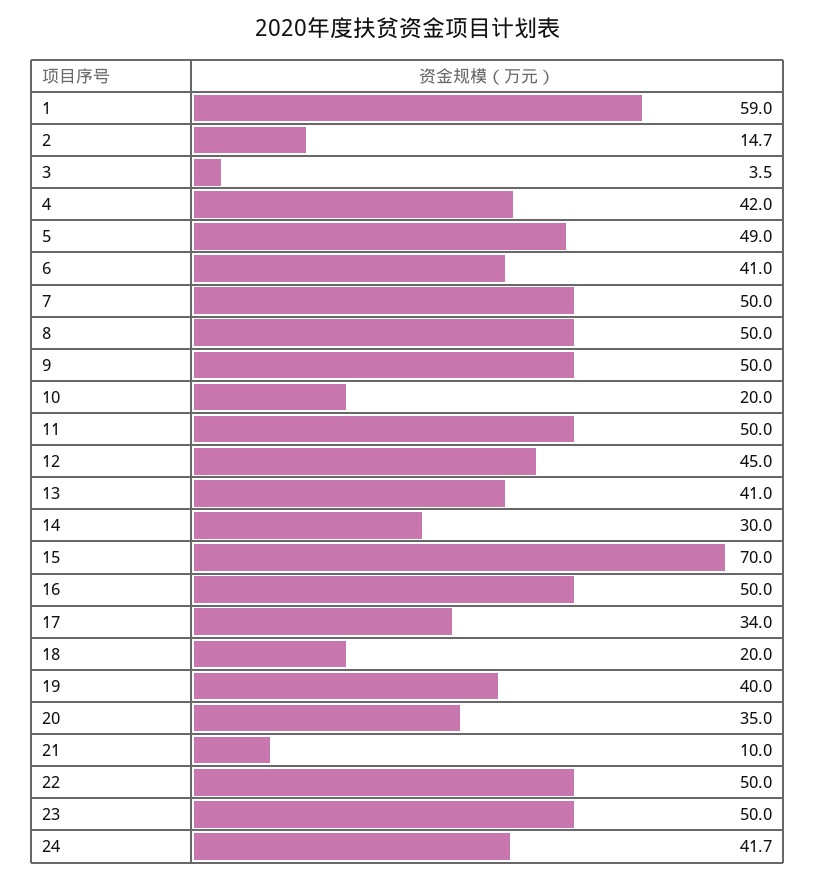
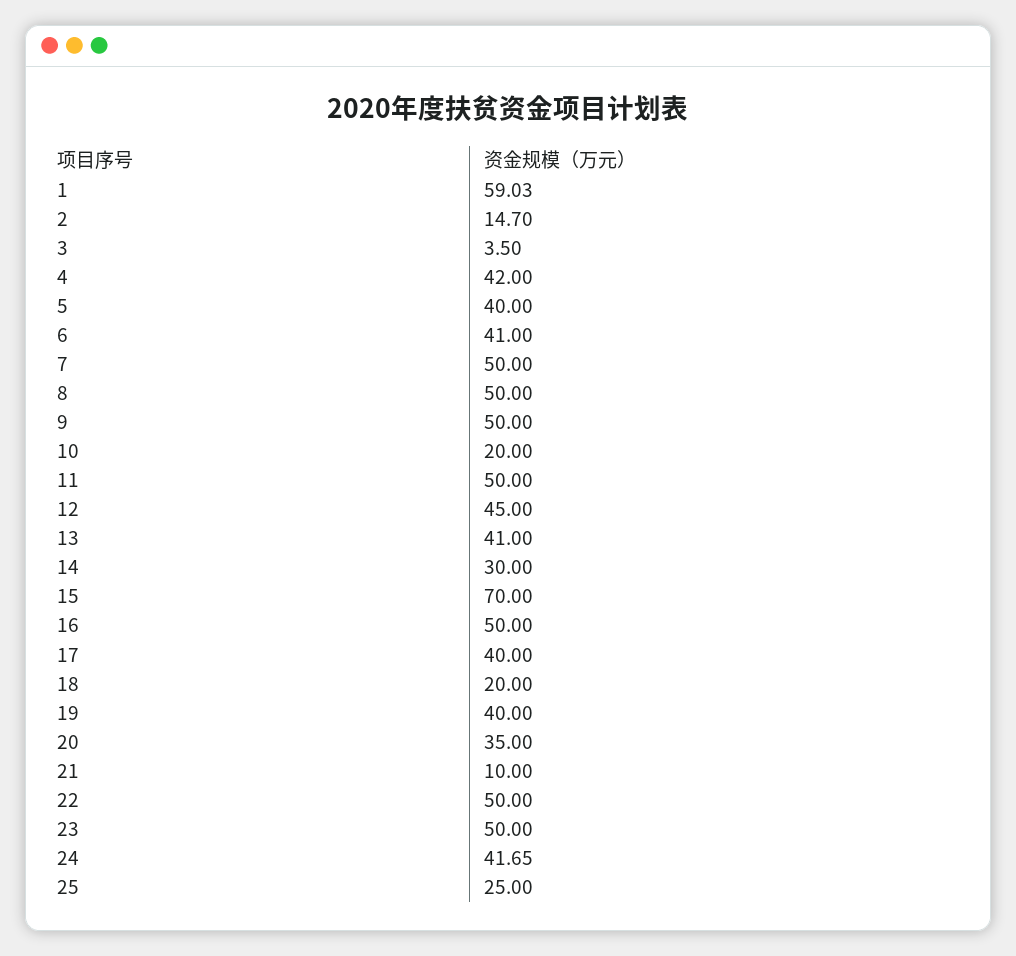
5: 49 -> 40
17: 34 -> 40
25: none -> 25

